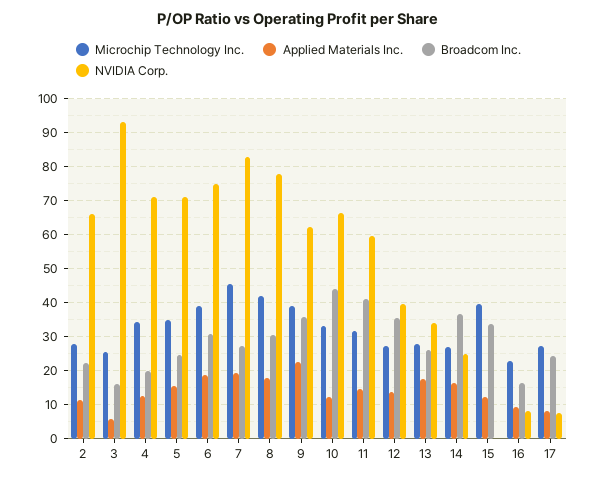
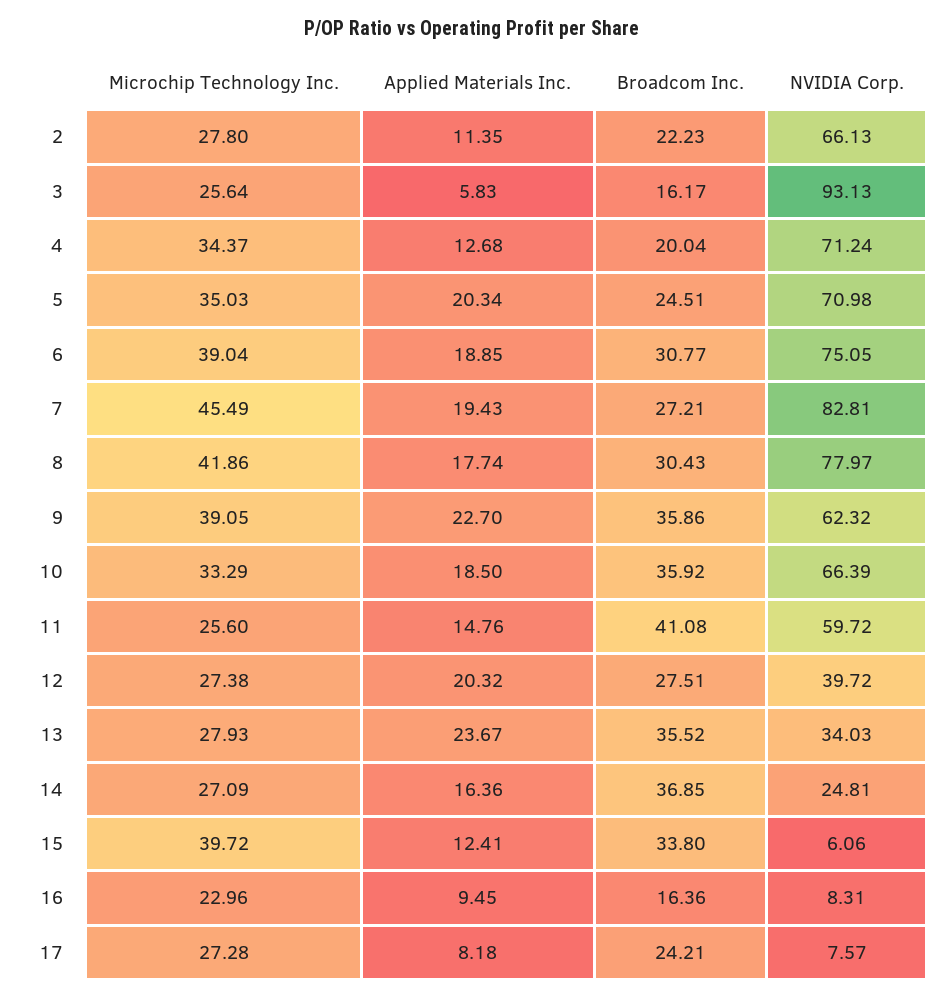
Applied Materials Inc., 5: 16 -> 20.34
Applied Materials Inc., 10: 12 -> 18.5
Broadcom Inc., 10: 44 -> 35.92
Microchip Technology Inc., 11: 32 -> 25.6
Applied Materials Inc., 12: 14 -> 20.32
Broadcom Inc., 12: 36 -> 27.51
Applied Materials Inc., 13: 18 -> 23.67
Broadcom Inc., 13: 26 -> 35.52
NVIDIA Corp., 15: 0 -> 6.06

